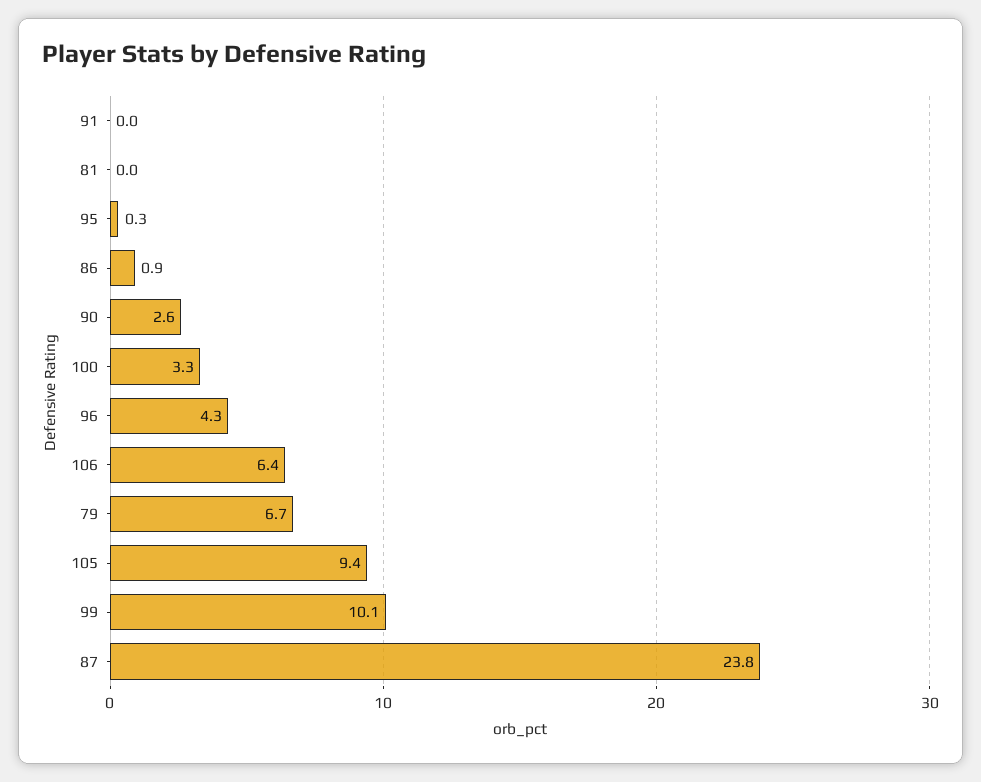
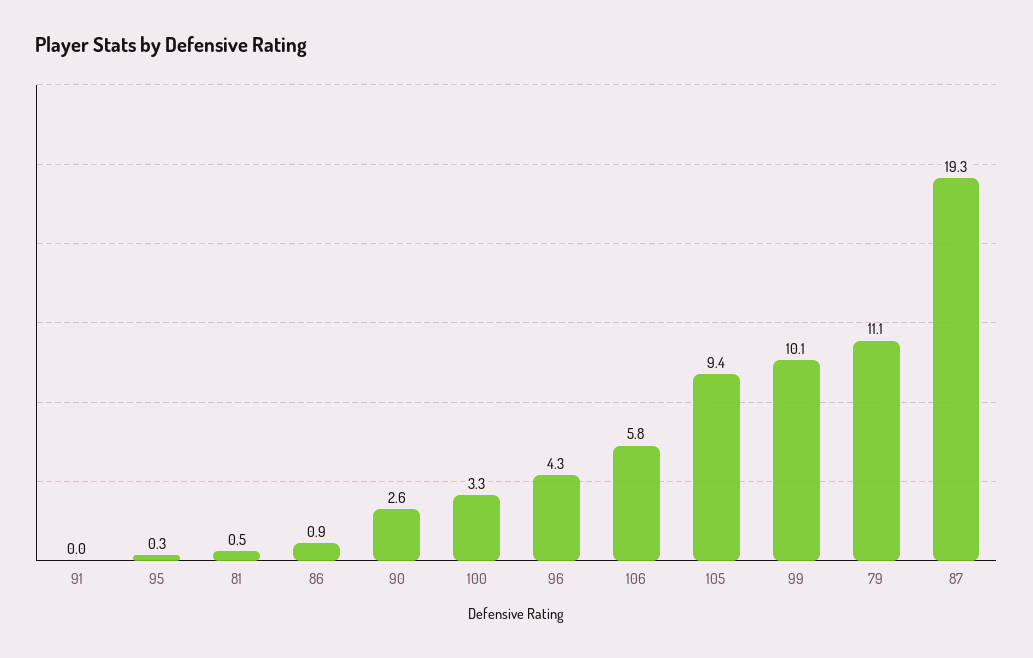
81: 0 -> 0.5
106: 6.4 -> 5.8
79: 6.7 -> 11.1
87: 23.8 -> 19.3

